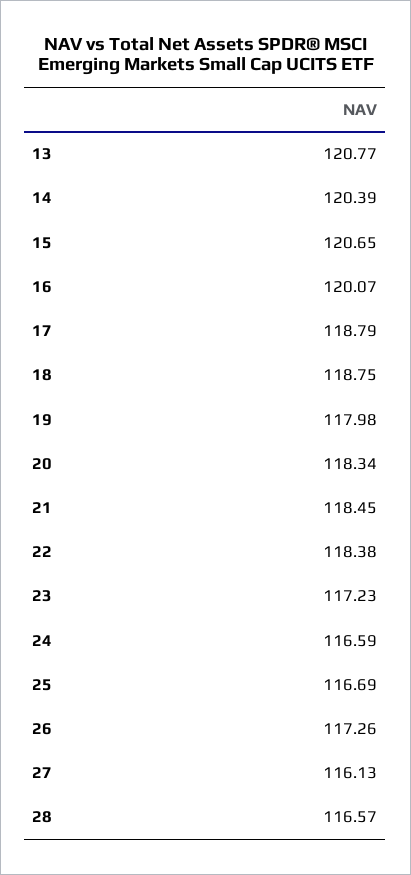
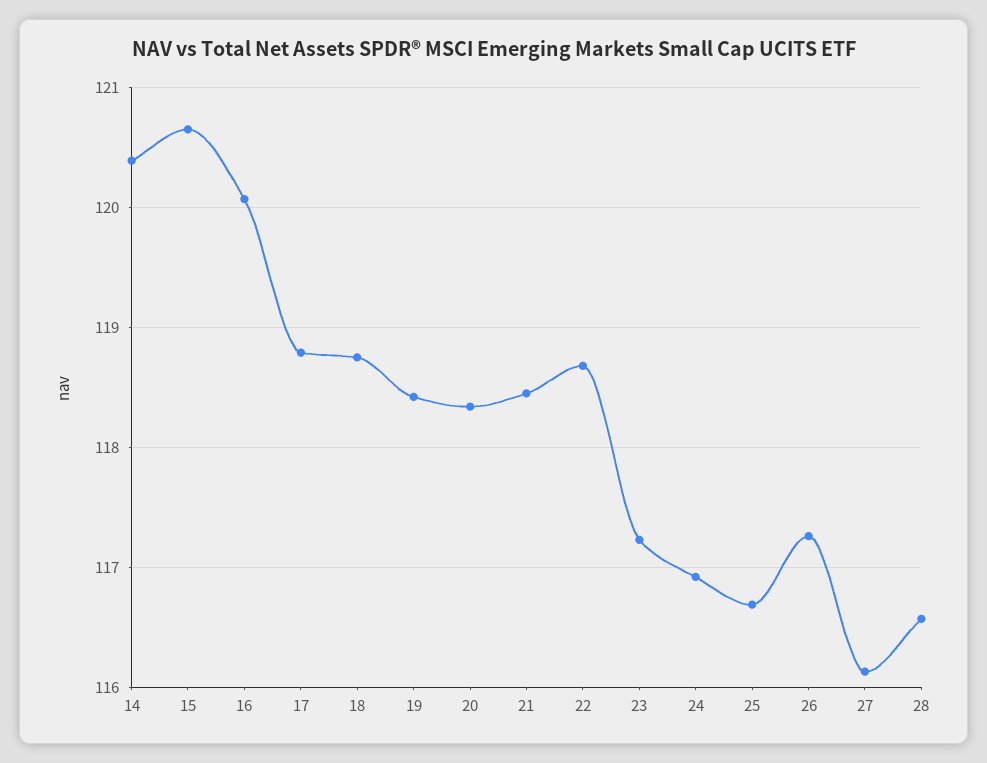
13: 120.77 -> none
19: 117.98 -> 118.4
22: 118.38 -> 118.7
24: 116.59 -> 116.9

